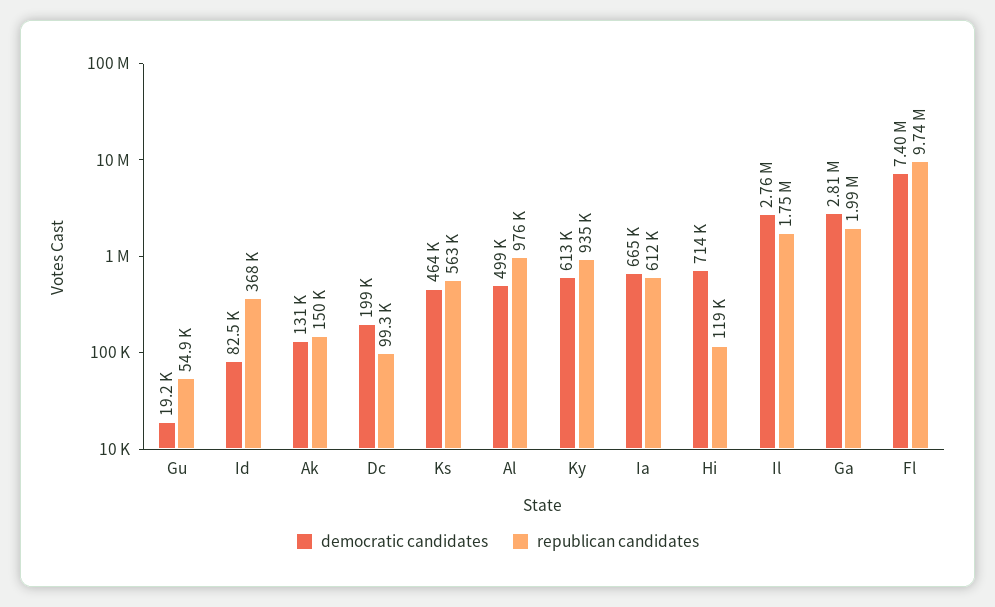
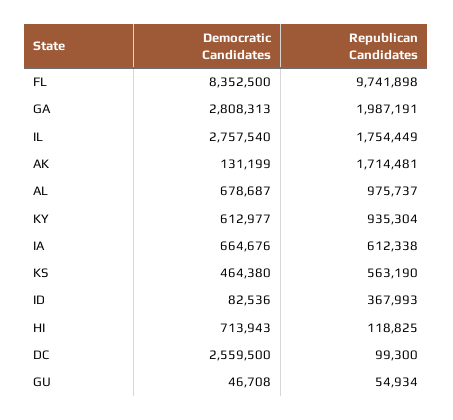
democratic candidates, Gu: 19200 -> 46708
republican candidates, Ak: 150000 -> 1714481
democratic candidates, Dc: 199000 -> 2559500
democratic candidates, Al: 499000 -> 678687
democratic candidates, Fl: 7400000 -> 8352500

